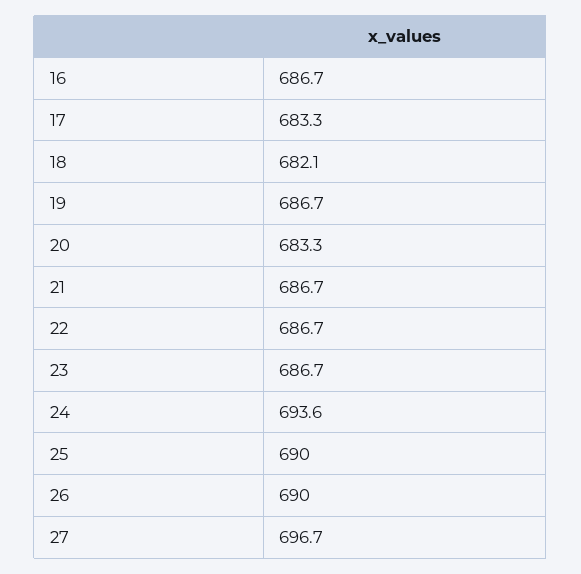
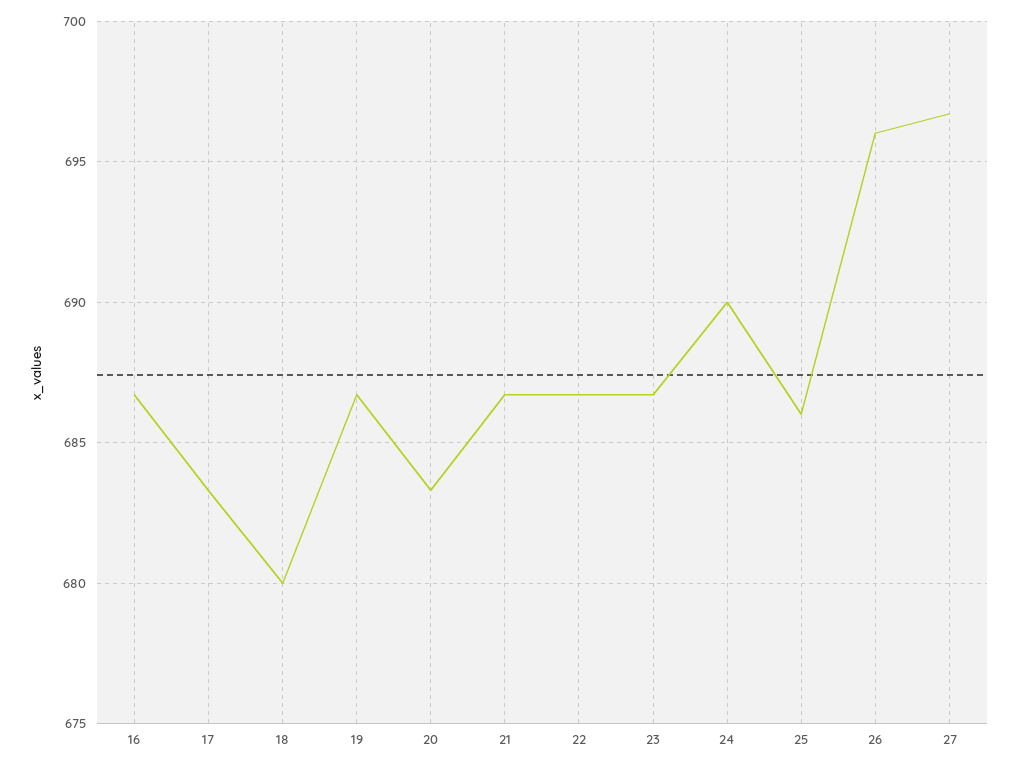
18: 682.1 -> 680
24: 693.6 -> 690
25: 690 -> 686
26: 690 -> 696

